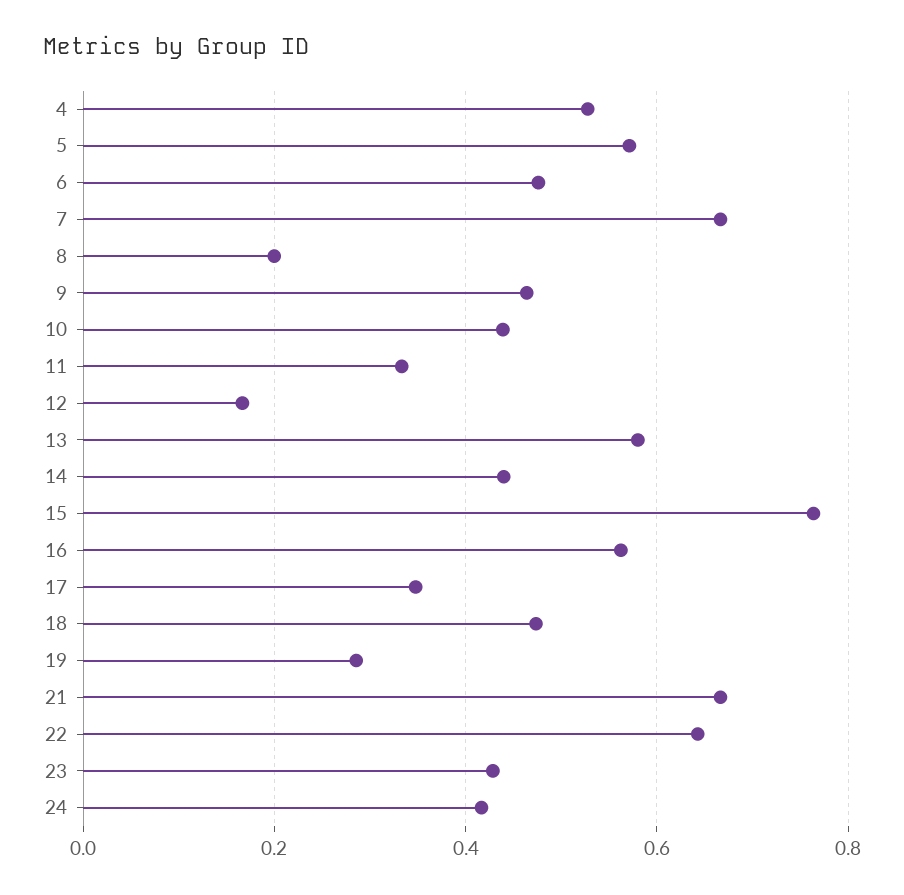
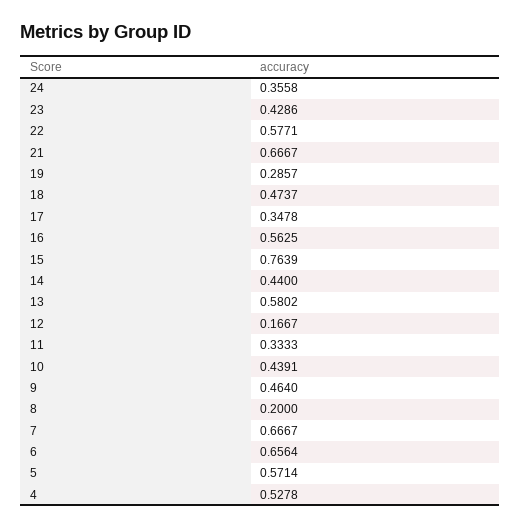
6: 0.48 -> 0.6564
22: 0.64 -> 0.5771
24: 0.42 -> 0.3558

